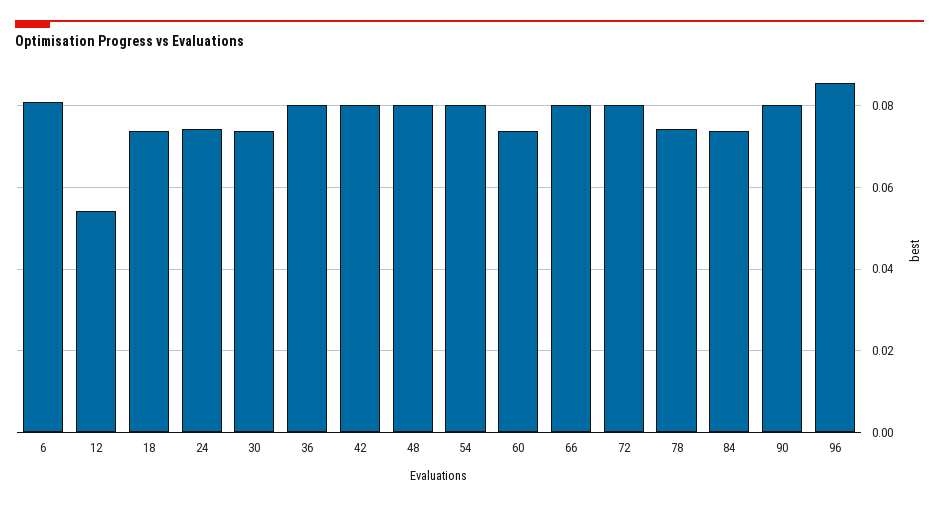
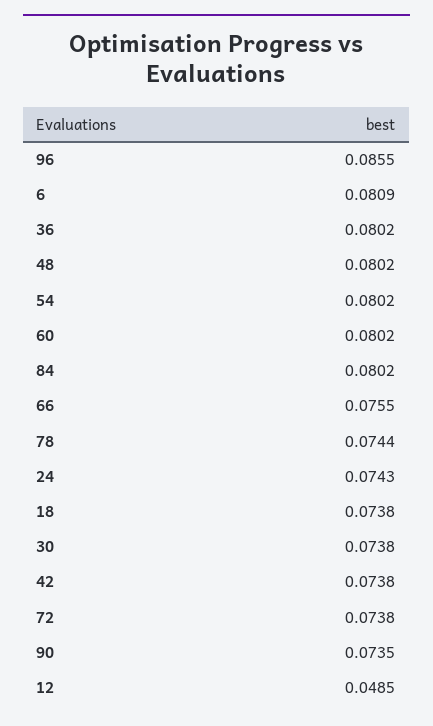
12: 0.054 -> 0.0485
42: 0.08 -> 0.0738
60: 0.074 -> 0.0802
66: 0.08 -> 0.0755
72: 0.08 -> 0.0738
84: 0.074 -> 0.0802
90: 0.08 -> 0.0735

